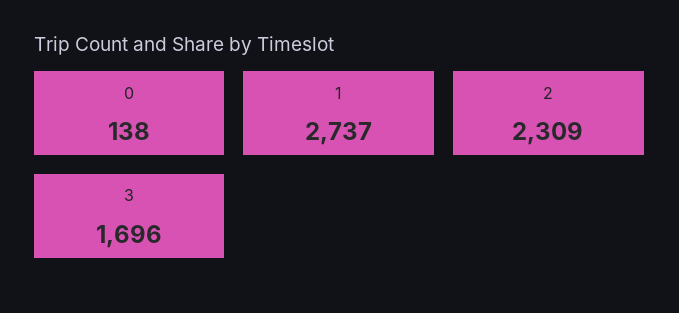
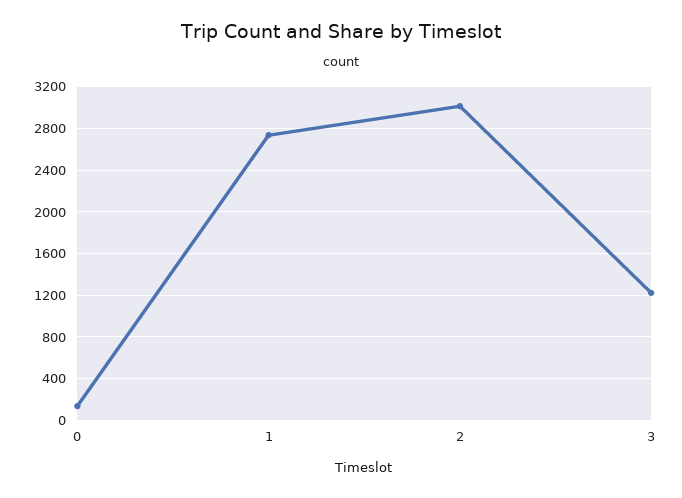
2: 2309 -> 3000
3: 1696 -> 1200

